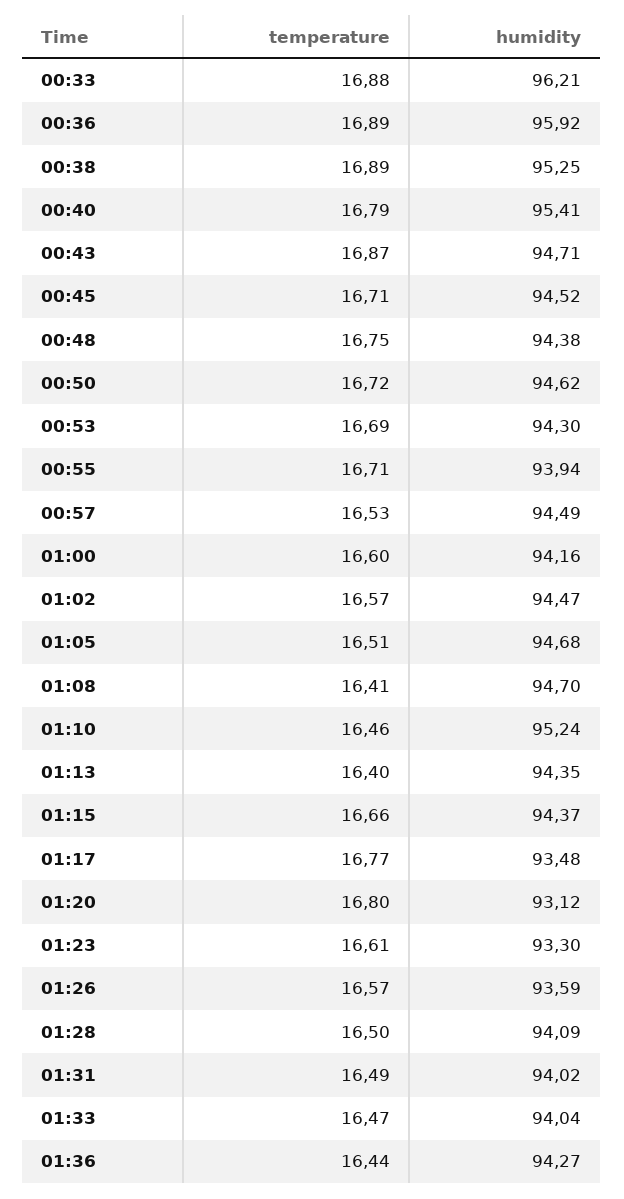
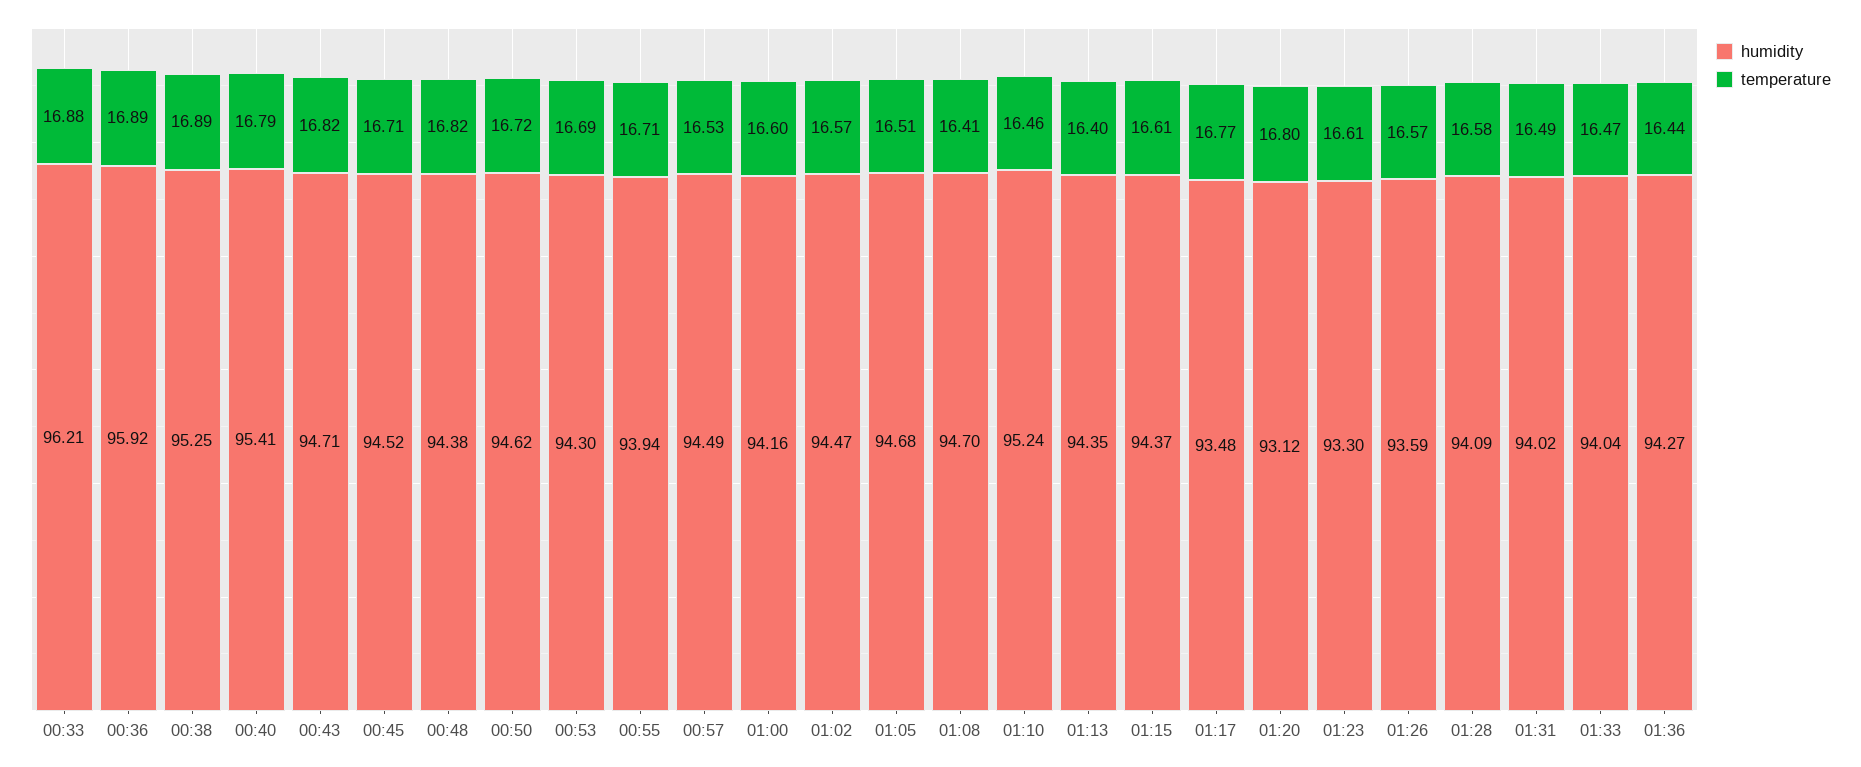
temperature, 00:43: 16.87 -> 16.82
temperature, 00:48: 16.75 -> 16.82
temperature, 01:15: 16.66 -> 16.61
temperature, 01:28: 16.5 -> 16.58

